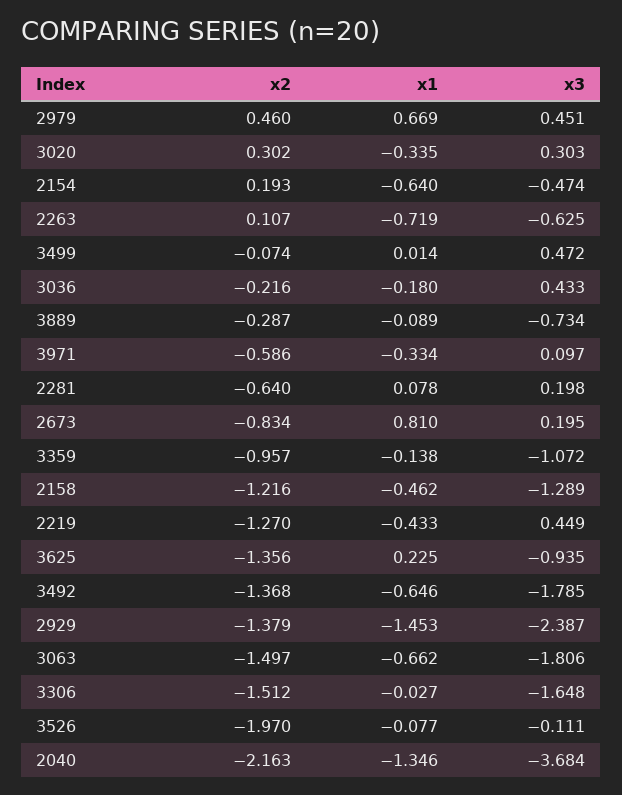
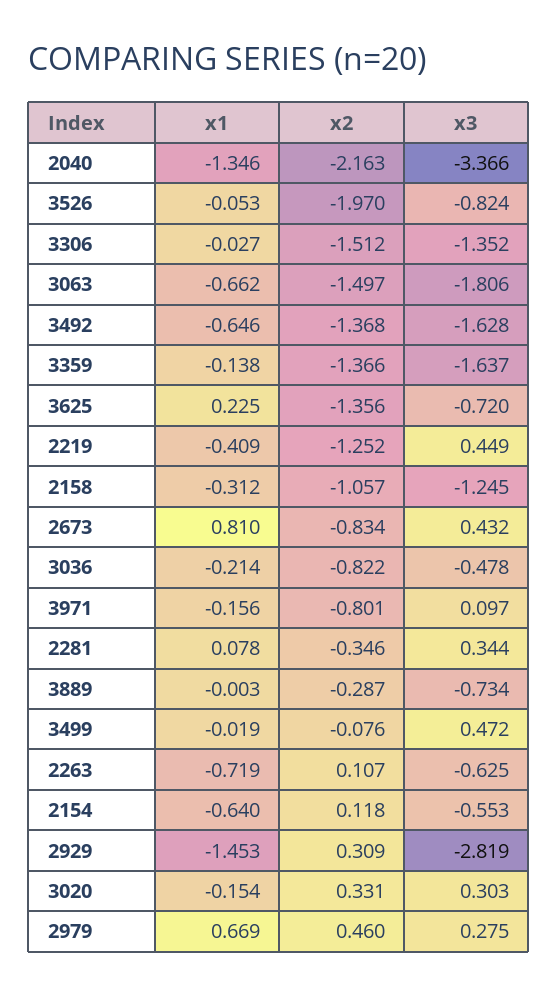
x3, 2979: 0.451 -> 0.275
x2, 3020: 0.302 -> 0.331
x1, 3020: -0.335 -> -0.154
x2, 2154: 0.193 -> 0.118
x3, 2154: -0.474 -> -0.553
x2, 3499: -0.074 -> -0.076
x1, 3499: 0.014 -> -0.019
x2, 3036: -0.216 -> -0.822
x1, 3036: -0.18 -> -0.214
x3, 3036: 0.433 -> -0.478
x1, 3889: -0.089 -> -0.003
x2, 3971: -0.586 -> -0.801
x1, 3971: -0.334 -> -0.156
x2, 2281: -0.64 -> -0.346
x3, 2281: 0.198 -> 0.344
x3, 2673: 0.195 -> 0.432
x2, 3359: -0.957 -> -1.366
x3, 3359: -1.072 -> -1.637
x2, 2158: -1.216 -> -1.057
x1, 2158: -0.462 -> -0.312
x3, 2158: -1.289 -> -1.245
x2, 2219: -1.27 -> -1.252
x1, 2219: -0.433 -> -0.409
x3, 3625: -0.935 -> -0.72
x3, 3492: -1.785 -> -1.628
x2, 2929: -1.379 -> 0.309
x3, 2929: -2.387 -> -2.819
x3, 3306: -1.648 -> -1.352
x1, 3526: -0.077 -> -0.053
x3, 3526: -0.111 -> -0.824
x3, 2040: -3.684 -> -3.366

